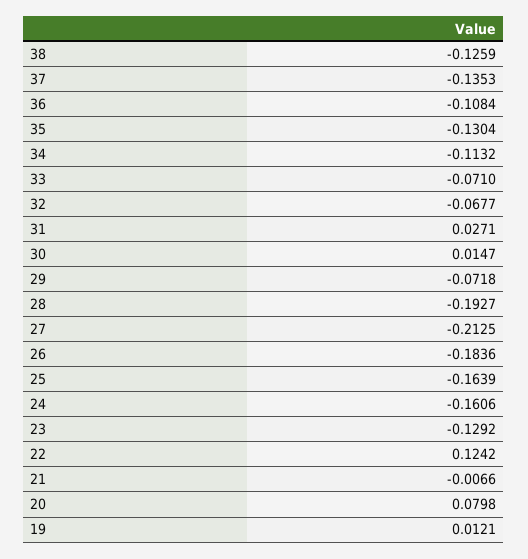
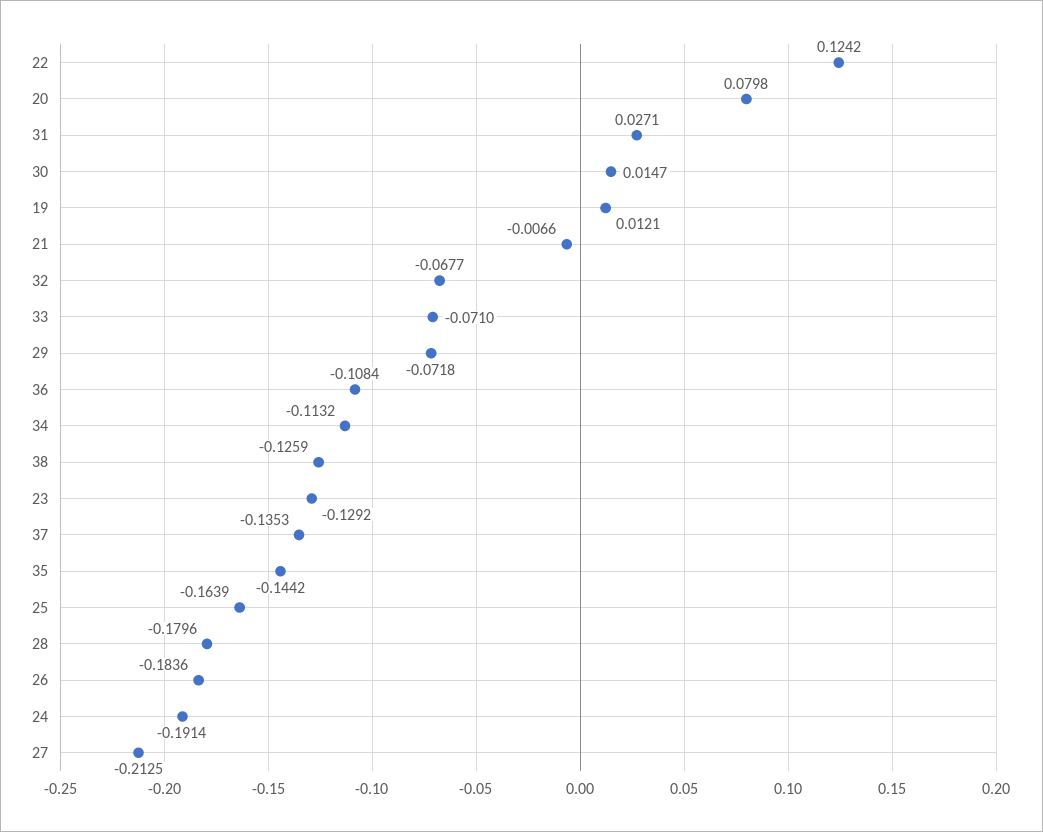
35: -0.1304 -> -0.1442
28: -0.1927 -> -0.1796
24: -0.1606 -> -0.1914

